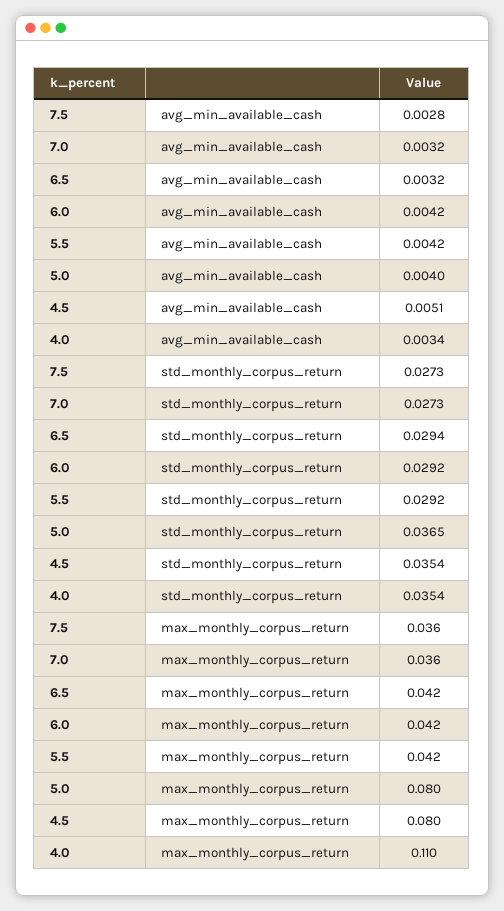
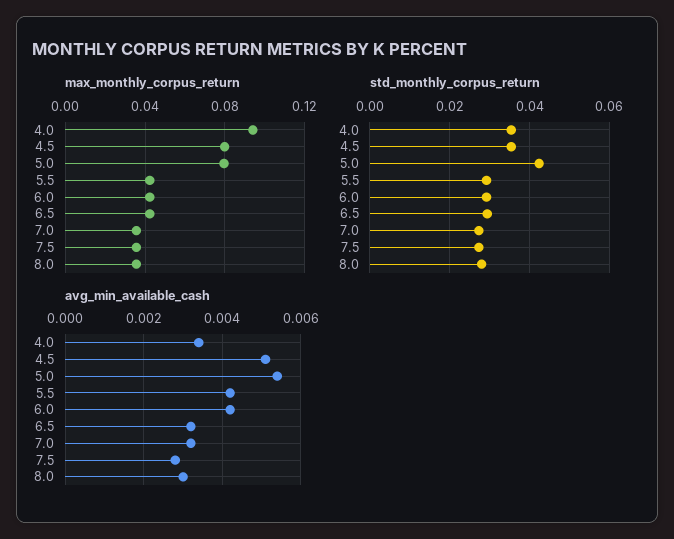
avg_min_available_cash, 5.0: 0.004 -> 0.0055
std_monthly_corpus_return, 5.0: 0.0365 -> 0.042
max_monthly_corpus_return, 4.0: 0.11 -> 0.095
max_monthly_corpus_return, 8.0: none -> 0.035
std_monthly_corpus_return, 8.0: none -> 0.028
avg_min_available_cash, 8.0: none -> 0.003

